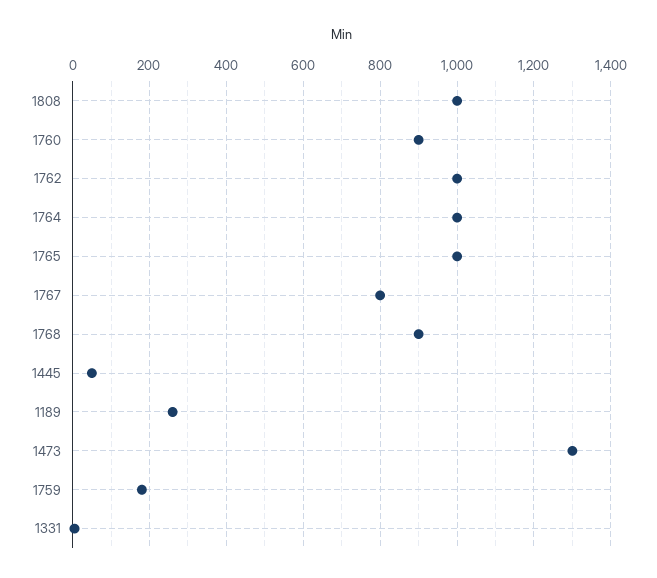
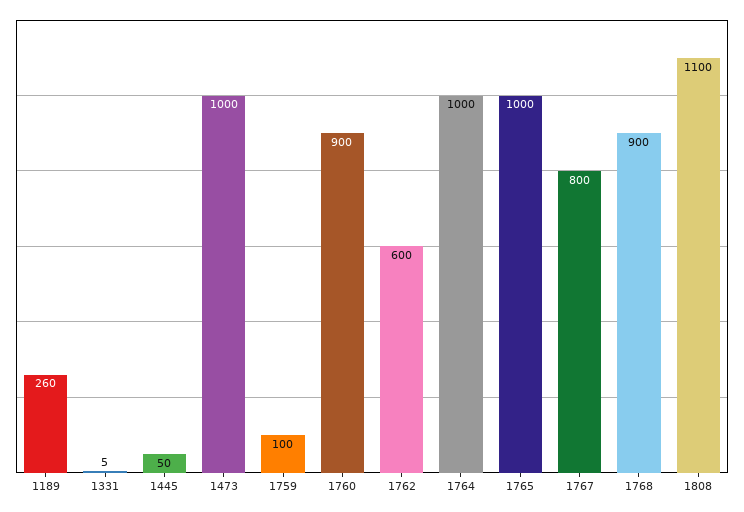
1808: 1000 -> 1100
1762: 1000 -> 600
1473: 1300 -> 1000
1759: 180 -> 100

